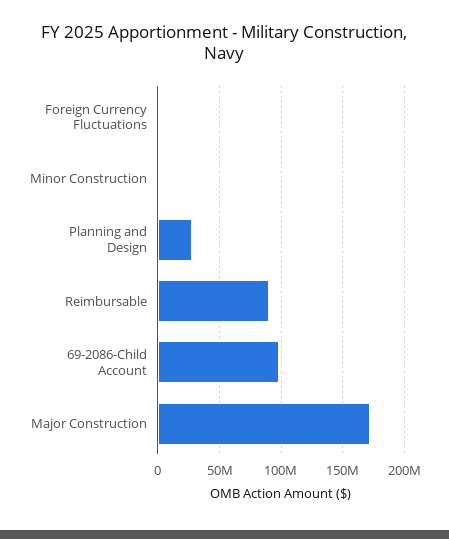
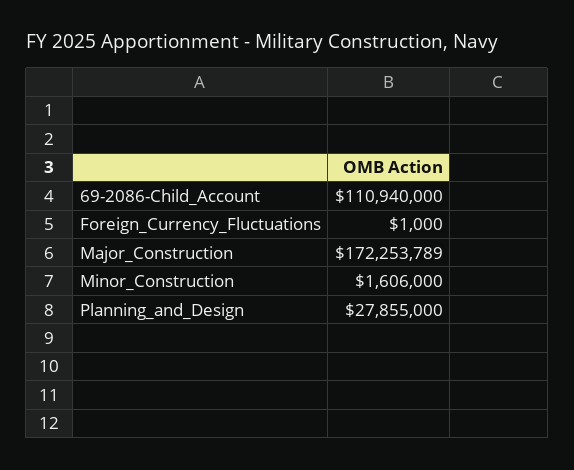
Reimbursable: 90000000 -> none
69-2086-Child Account: 100000000 -> 110940000

